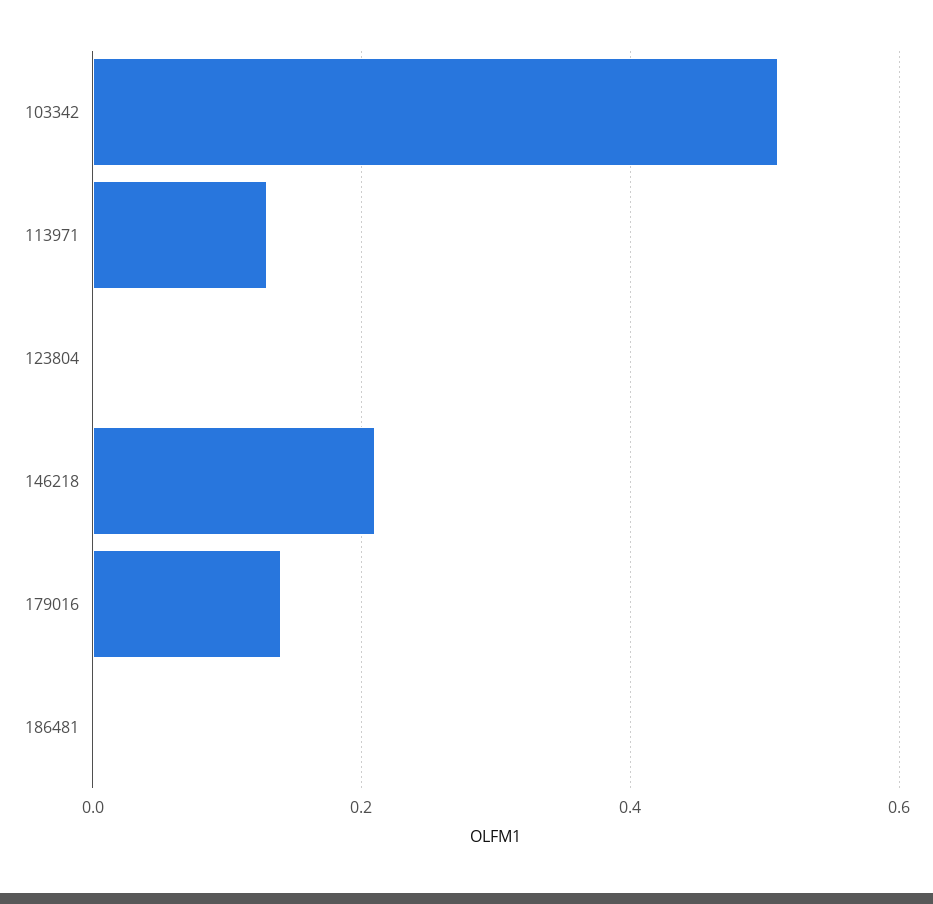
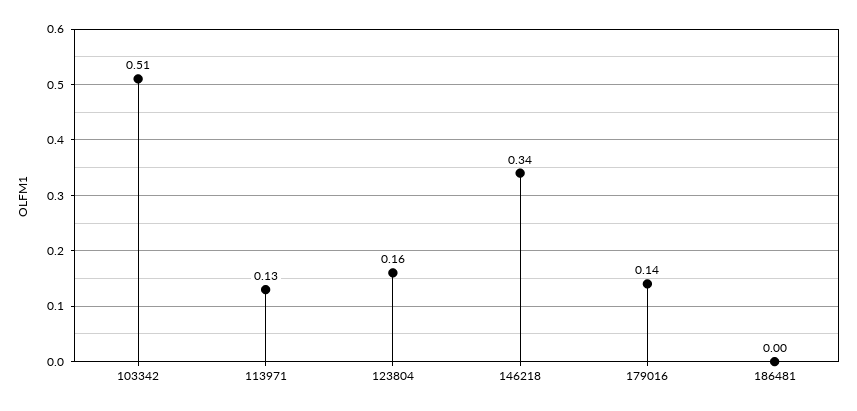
123804: 0 -> 0.16
146218: 0.2 -> 0.34

